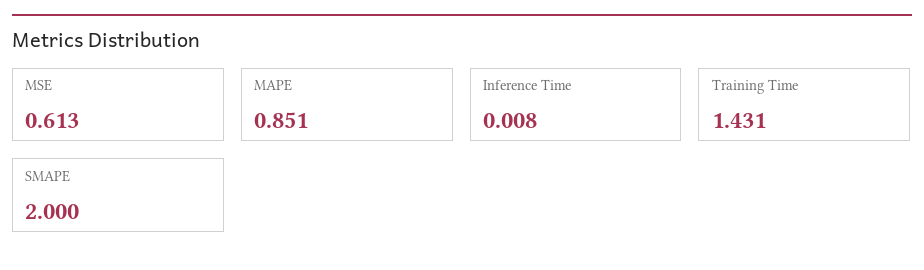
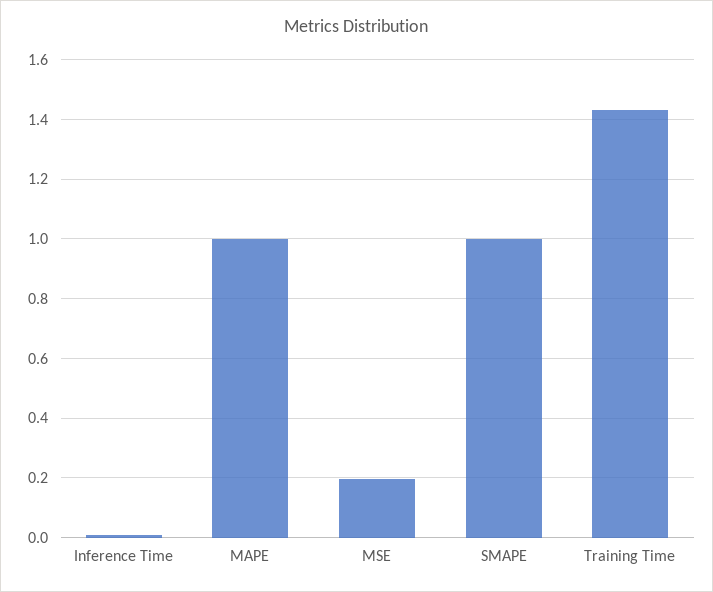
MSE: 0.613 -> 0.2
MAPE: 0.851 -> 1
SMAPE: 2 -> 1

